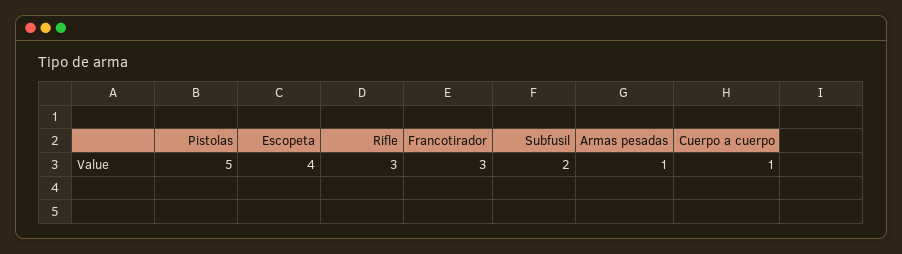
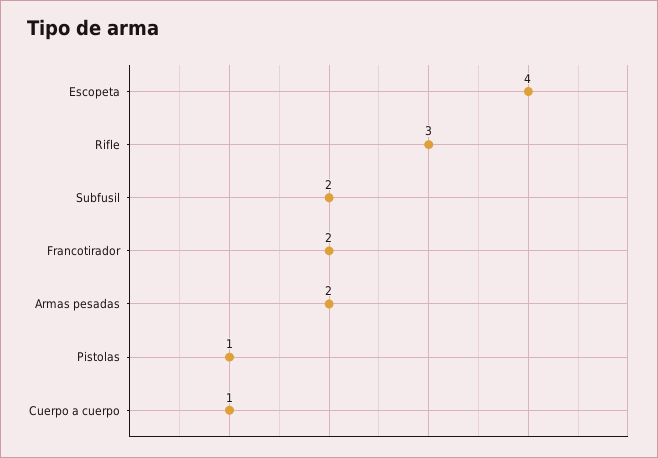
Pistolas: 5 -> 1
Francotirador: 3 -> 2
Armas pesadas: 1 -> 2

